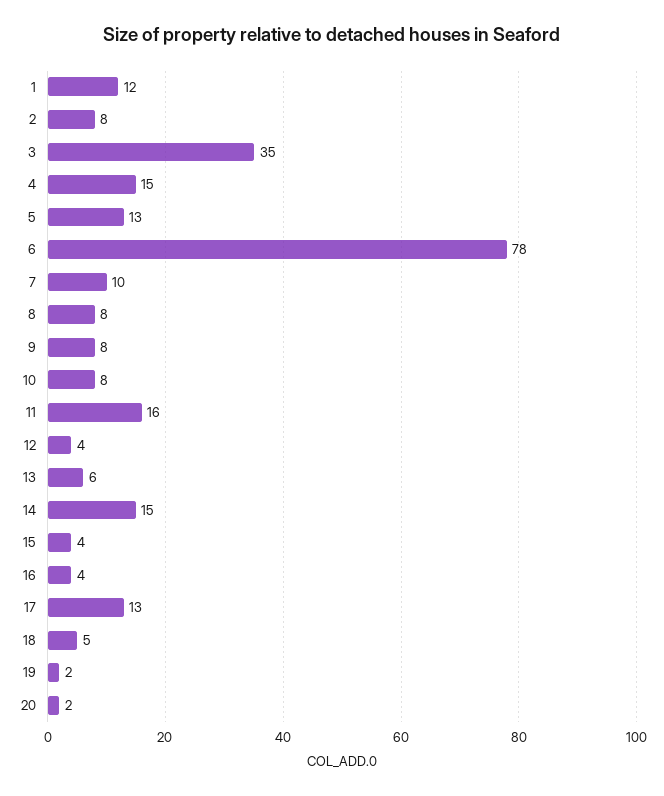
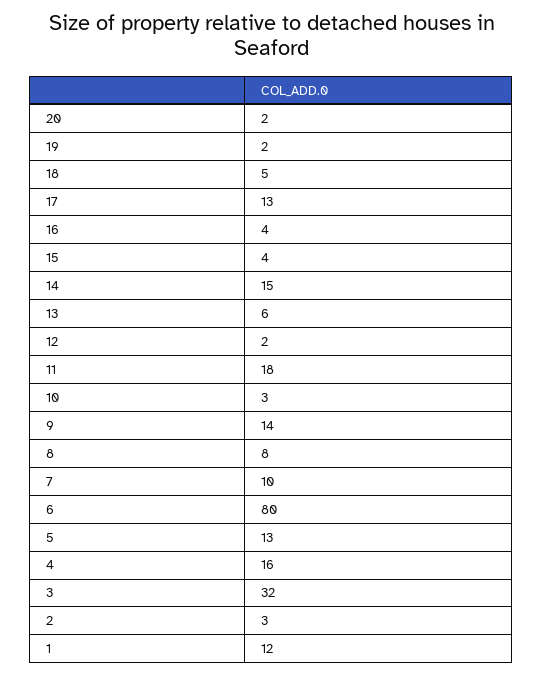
2: 8 -> 3
3: 35 -> 32
4: 15 -> 16
6: 78 -> 80
9: 8 -> 14
10: 8 -> 3
11: 16 -> 18
12: 4 -> 2

